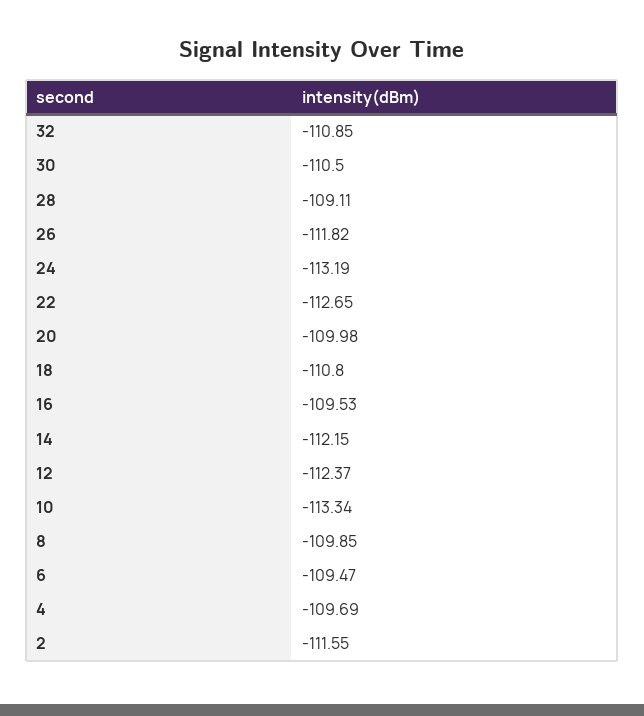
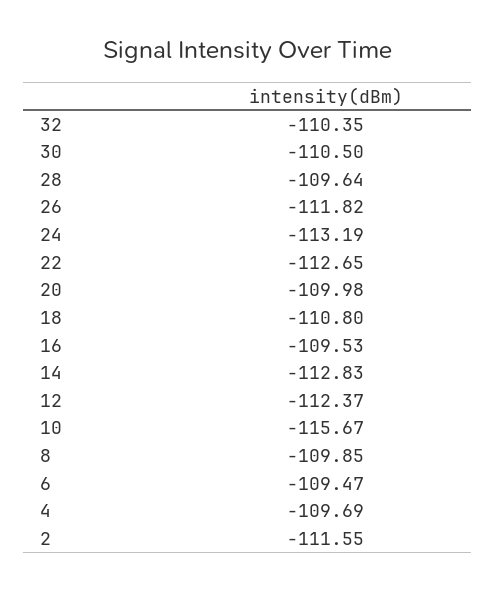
32: -110.85 -> -110.35
28: -109.11 -> -109.64
14: -112.15 -> -112.83
10: -113.34 -> -115.67

